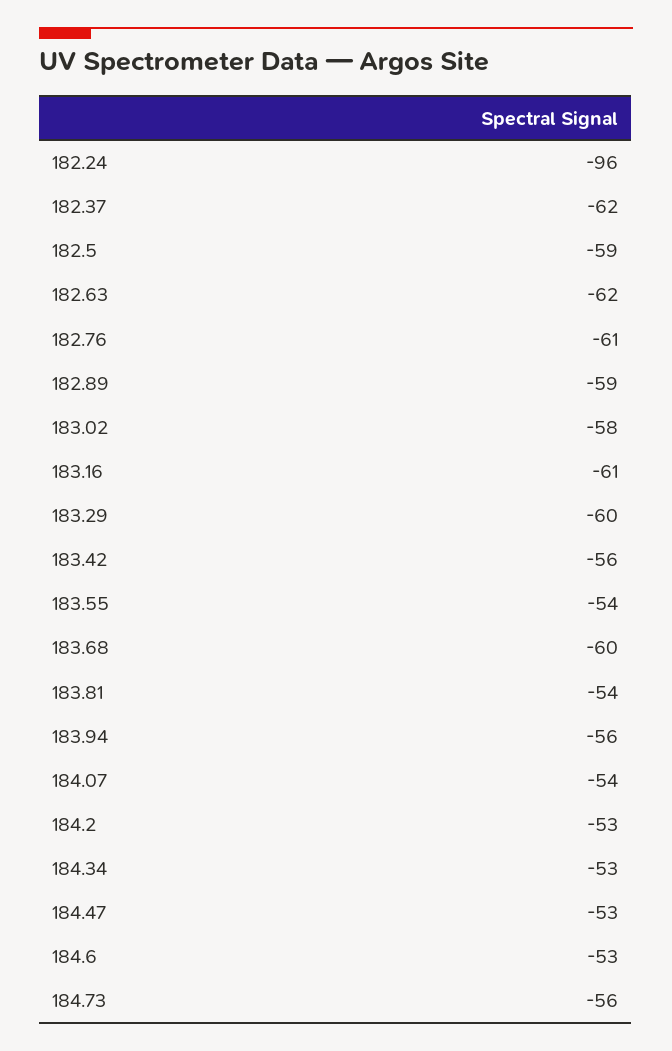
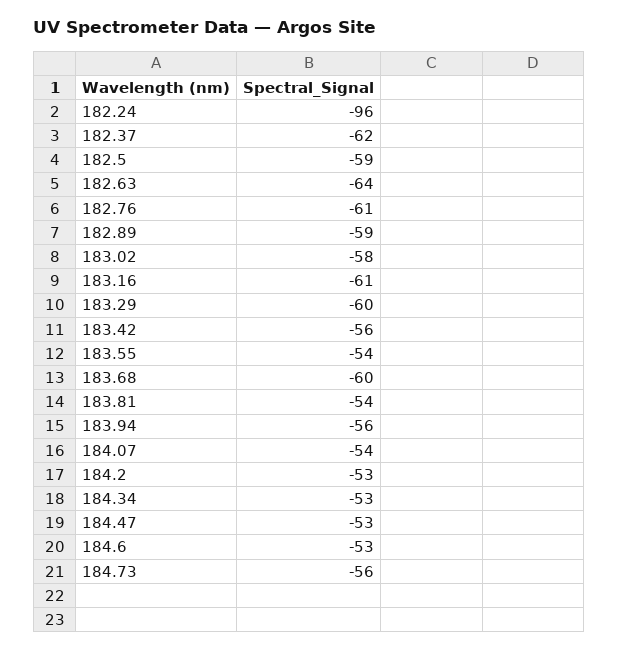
182.63: -62 -> -64

